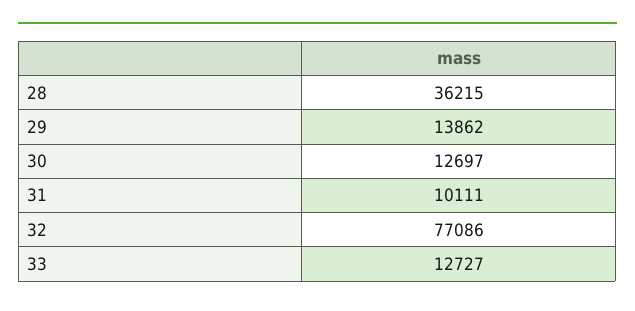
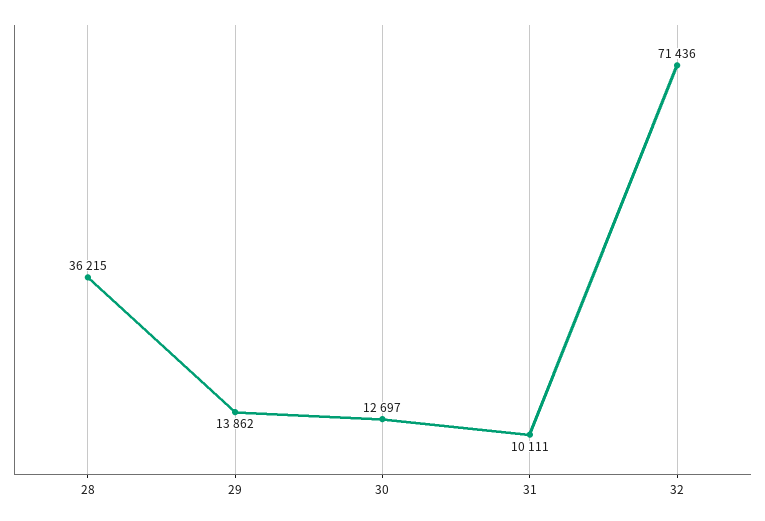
32: 77086 -> 71436
33: 12727 -> none

